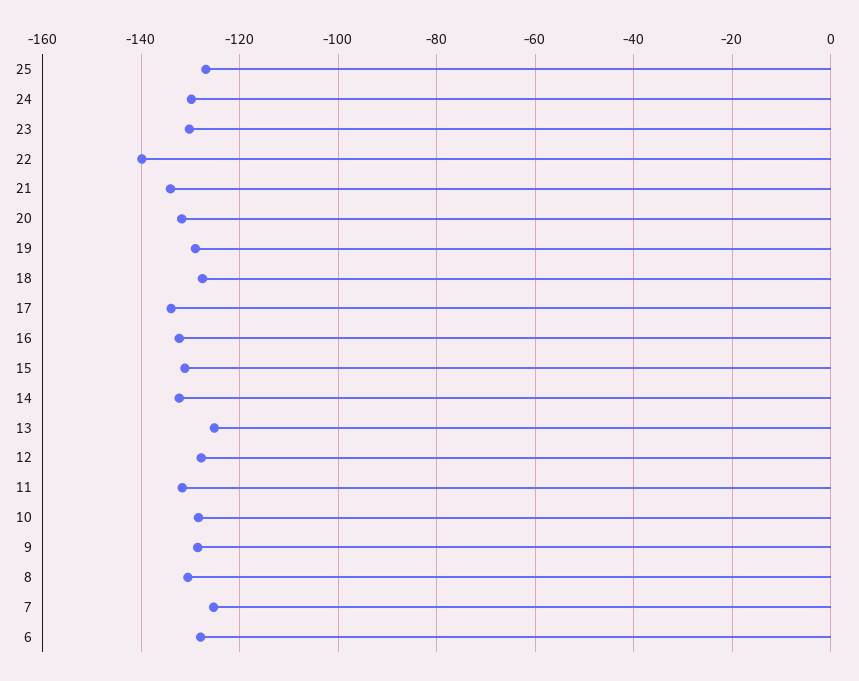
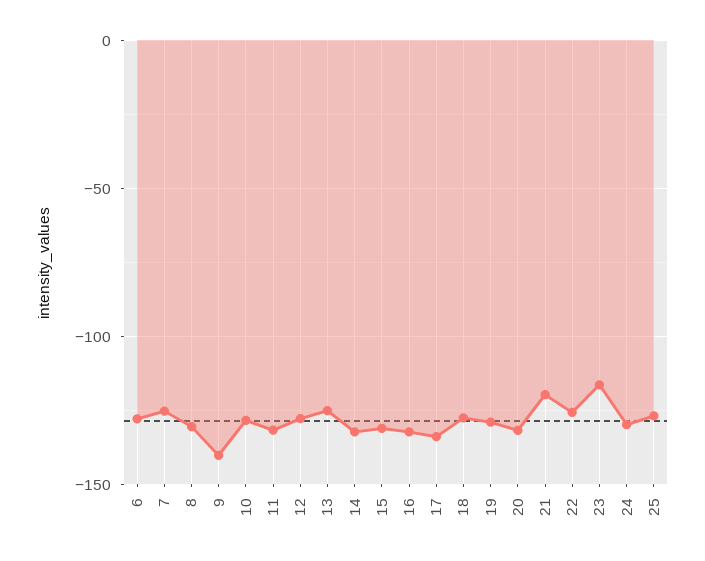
23: -130 -> -115
22: -140 -> -125
21: -134 -> -120
9: -128 -> -140

